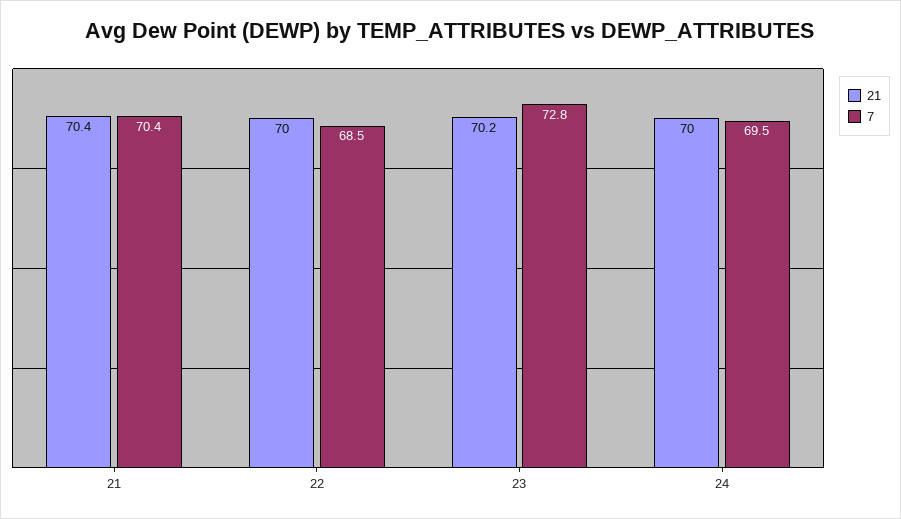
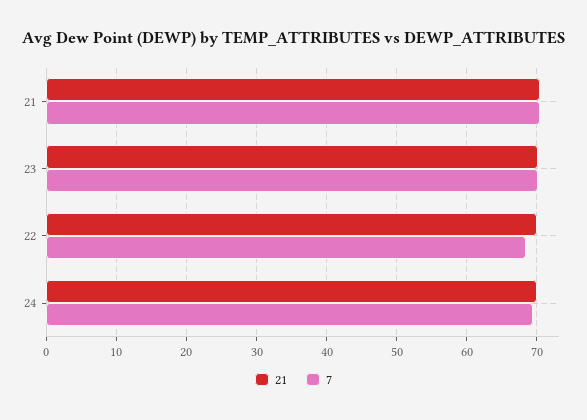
7, 23: 72.8 -> 70

